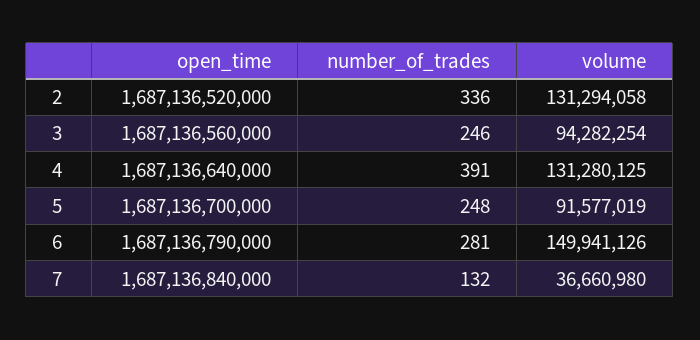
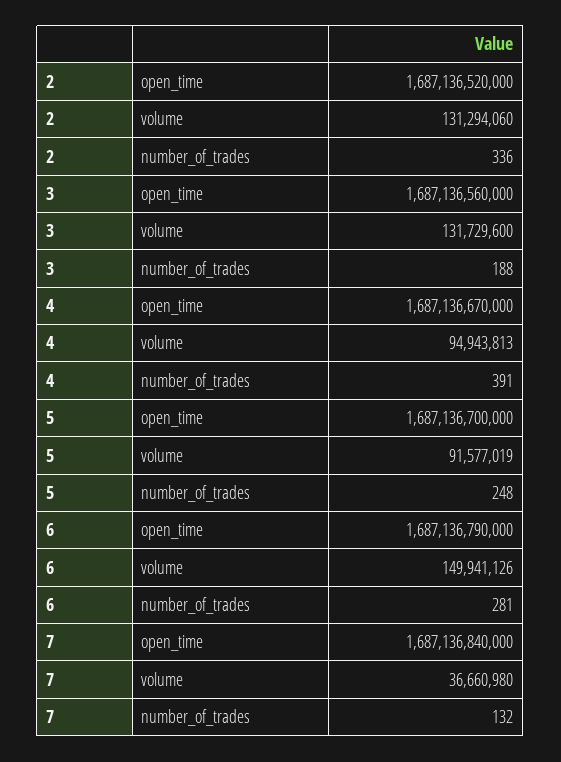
volume, 2: 131294058 -> 131294060
number_of_trades, 3: 246 -> 188
volume, 3: 94282254 -> 131729600
open_time, 4: 1687136640000 -> 1687136670000
volume, 4: 131280125 -> 94943813

